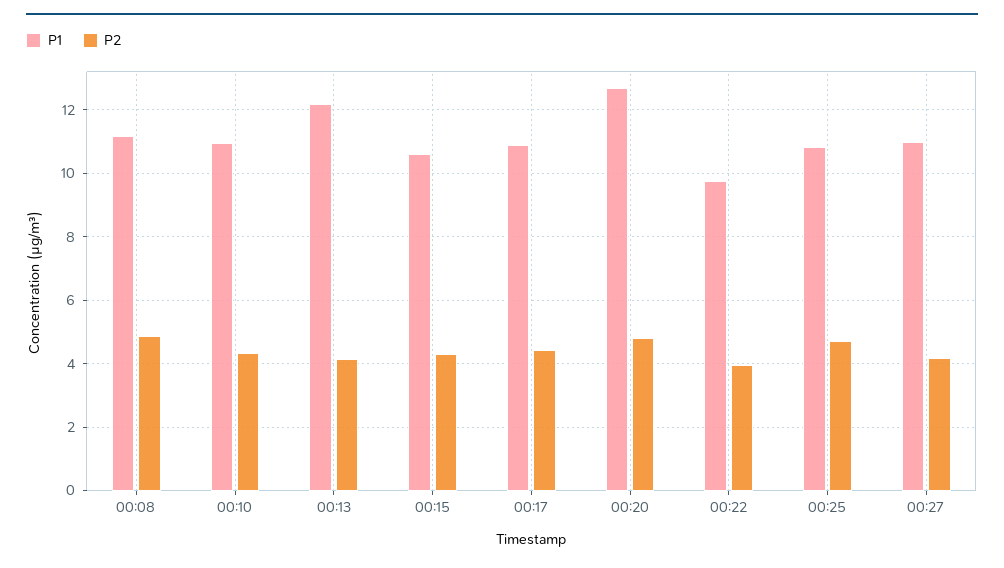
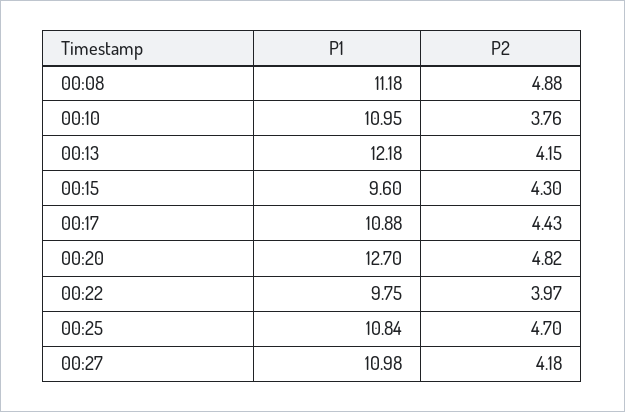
P2, 00:10: 4.4 -> 3.76
P1, 00:15: 10.6 -> 9.6

